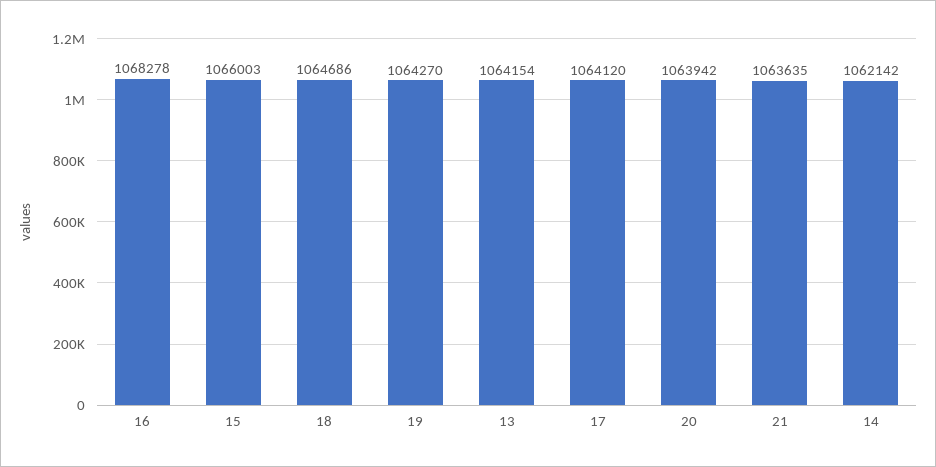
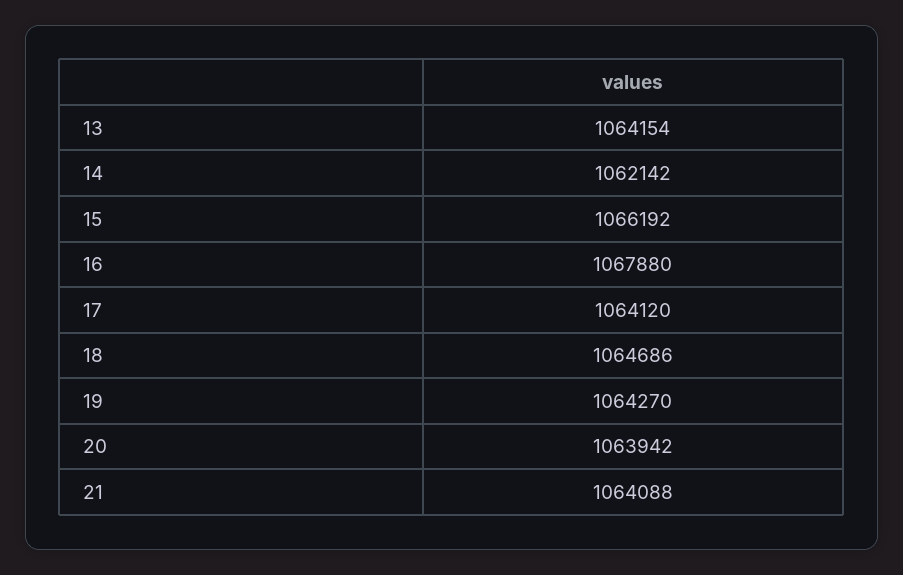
16: 1068278 -> 1067880
15: 1066003 -> 1066192
21: 1063635 -> 1064088

